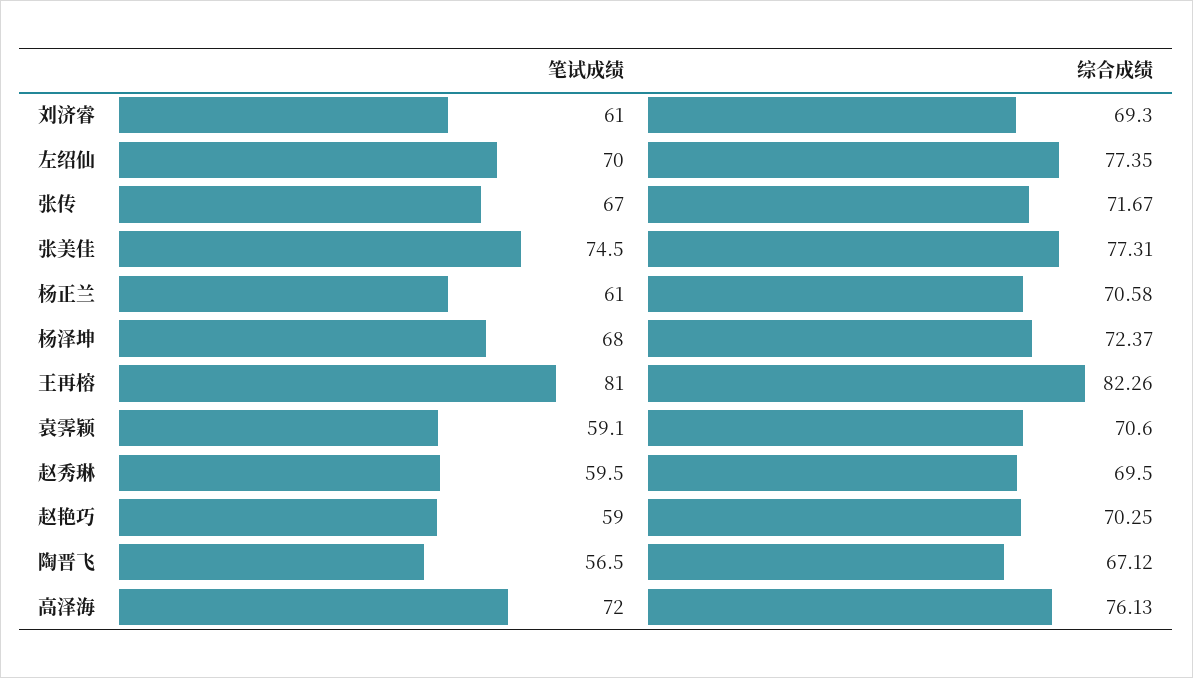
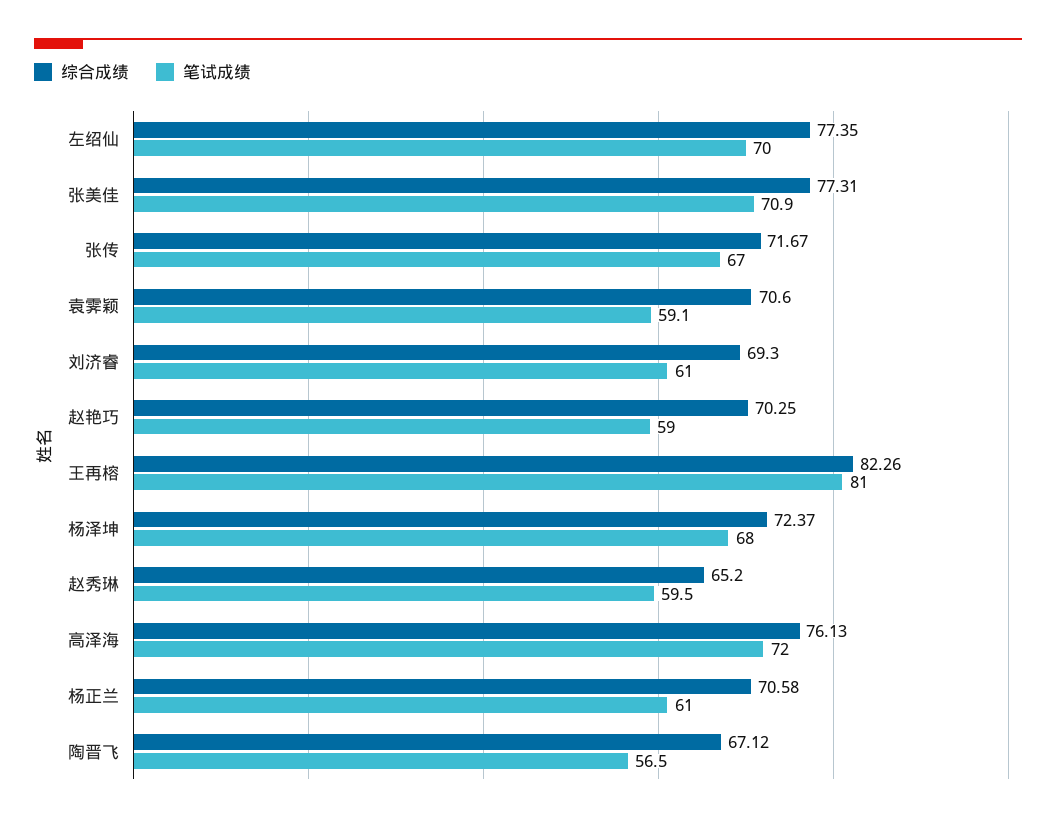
笔试成绩, 张美佳: 74.5 -> 70.9
综合成绩, 赵秀琳: 69.5 -> 65.2

